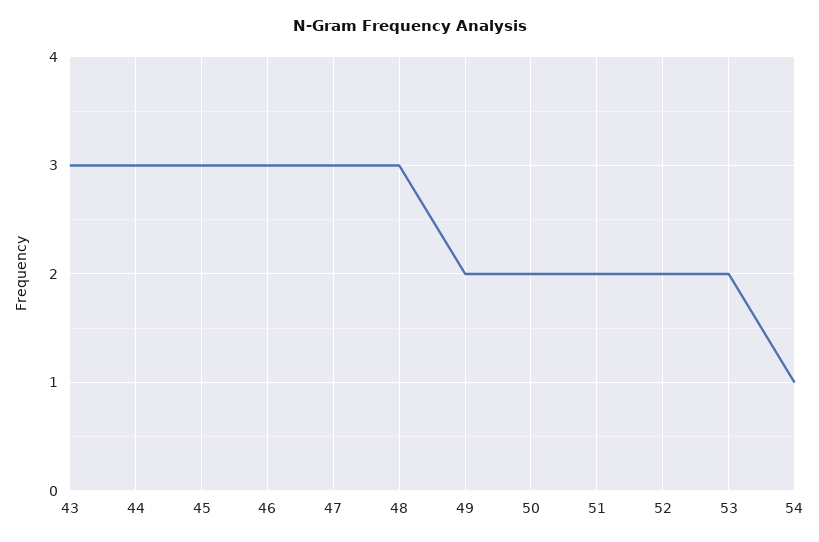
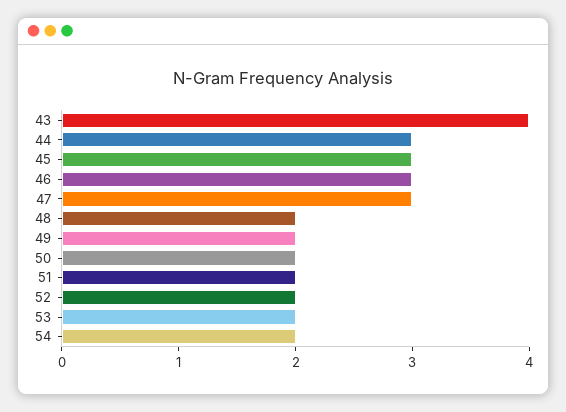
43: 3 -> 4
48: 3 -> 2
54: 1 -> 2

